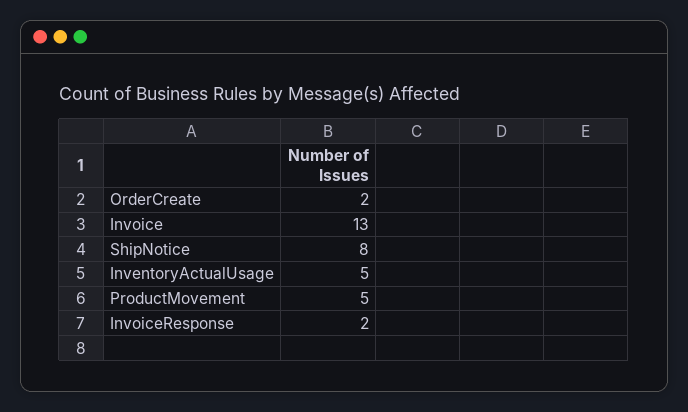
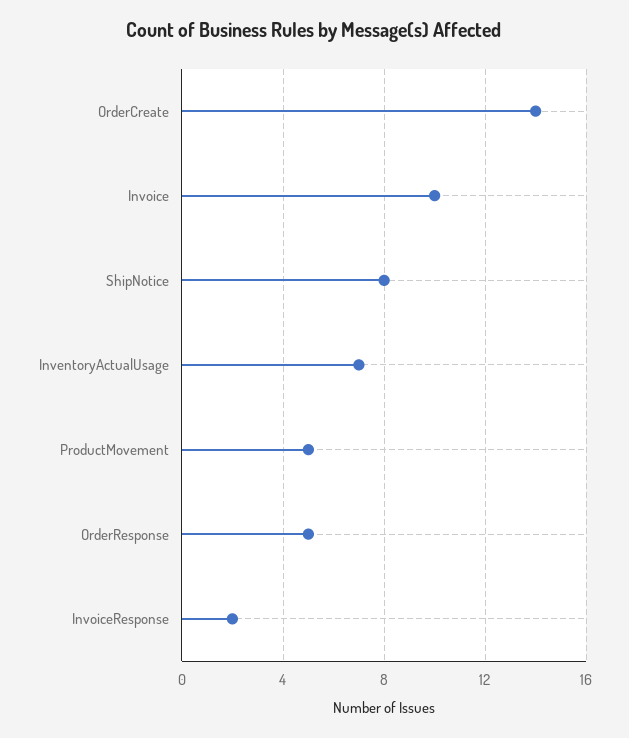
OrderCreate: 2 -> 14
Invoice: 13 -> 10
InventoryActualUsage: 5 -> 7
OrderResponse: none -> 5

